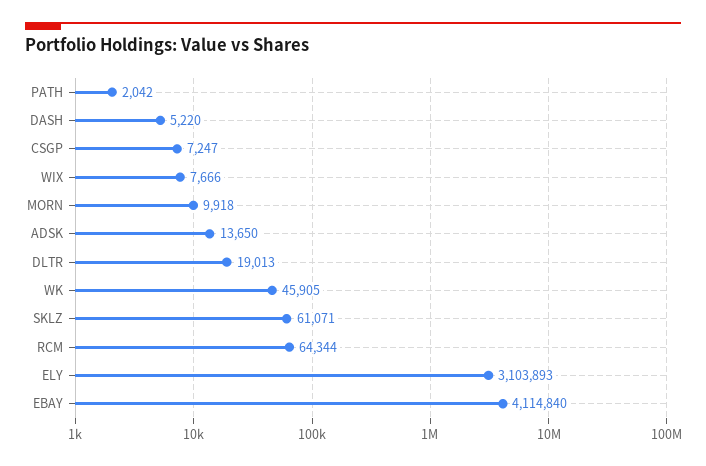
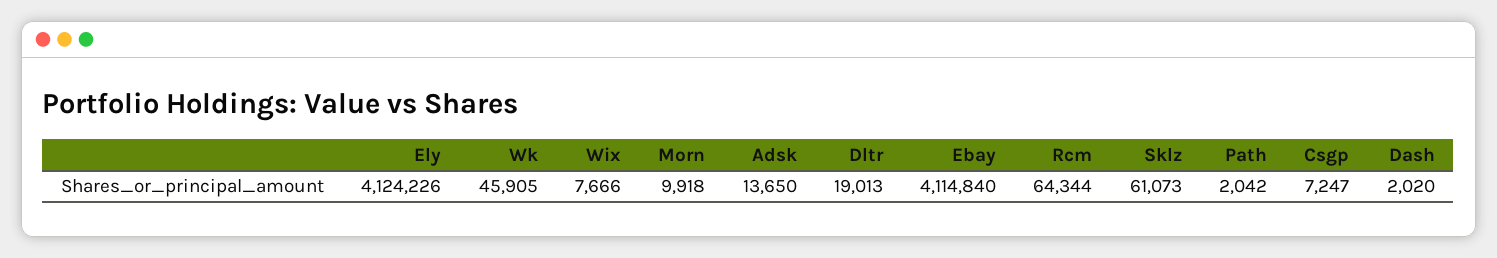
DASH: 5220 -> 2020
SKLZ: 61071 -> 61073
ELY: 3103893 -> 4124226

